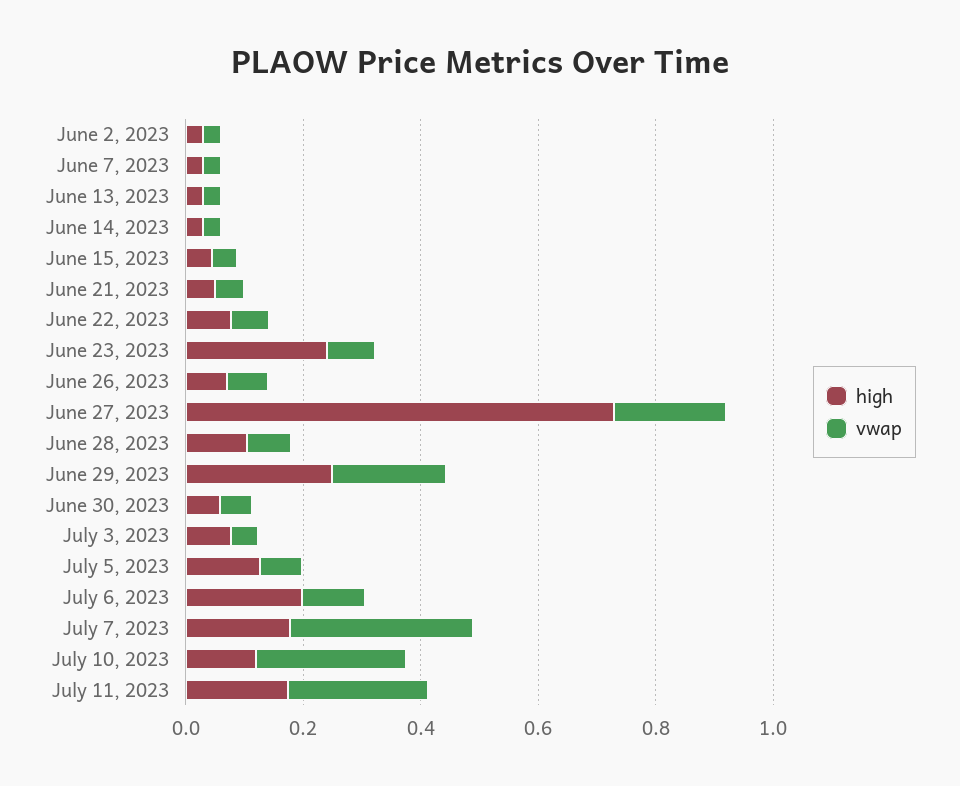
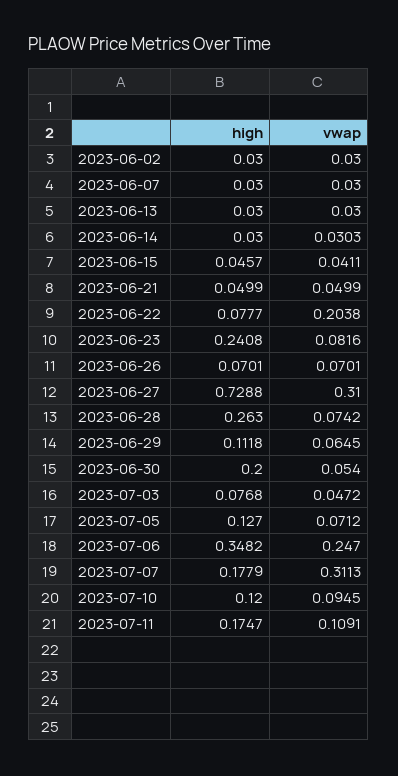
vwap, June 22, 2023: 0.05 -> 0.2038
vwap, June 27, 2023: 0.2 -> 0.31
high, June 28, 2023: 0.1 -> 0.263
high, June 29, 2023: 0.25 -> 0.1118
vwap, June 29, 2023: 0.2 -> 0.0645
high, June 30, 2023: 0.05 -> 0.2
high, July 6, 2023: 0.2 -> 0.3482
vwap, July 6, 2023: 0.1 -> 0.247
vwap, July 10, 2023: 0.25 -> 0.0945
vwap, July 11, 2023: 0.25 -> 0.1091

